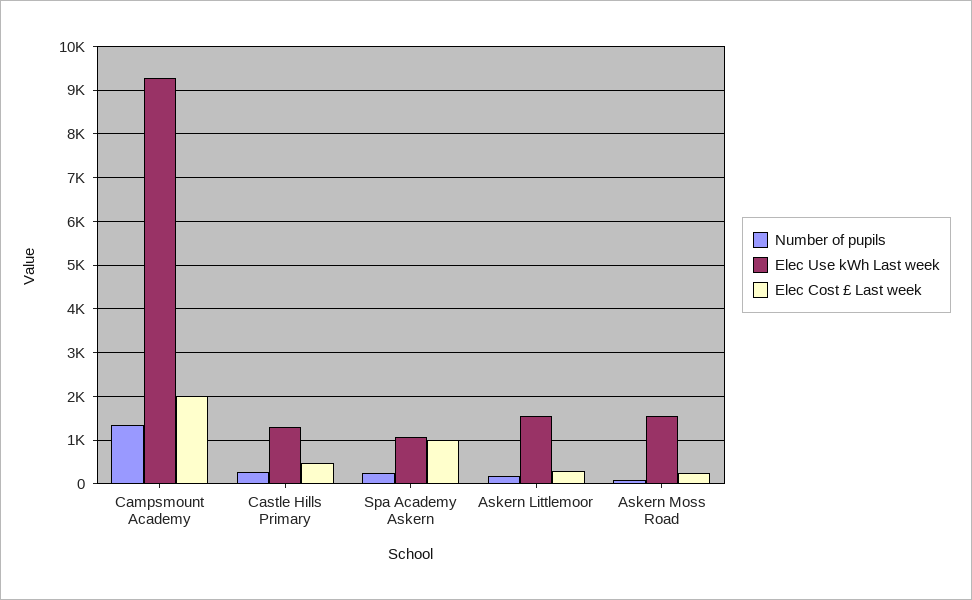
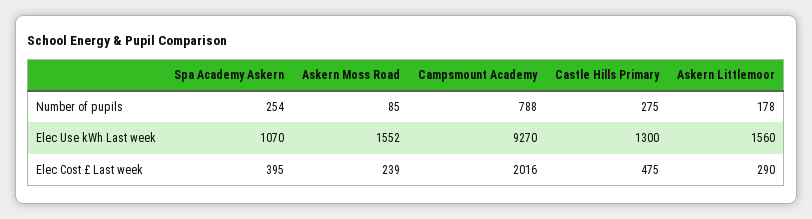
Number of pupils, Campsmount Academy: 1400 -> 788
Elec Cost £ Last week, Spa Academy Askern: 1000 -> 395

